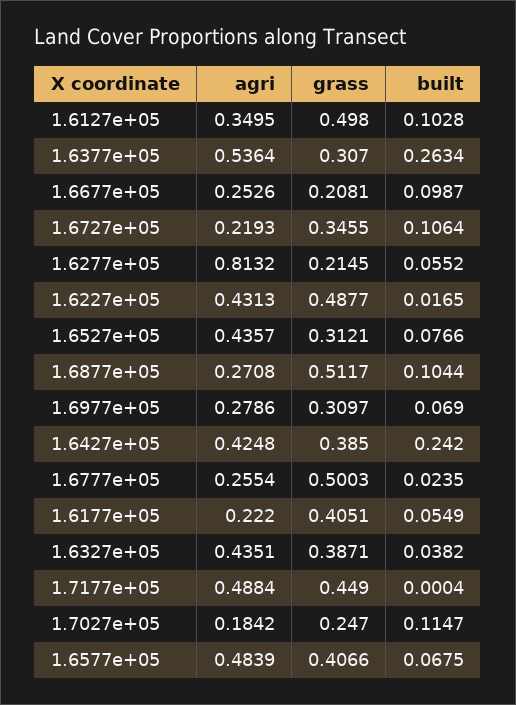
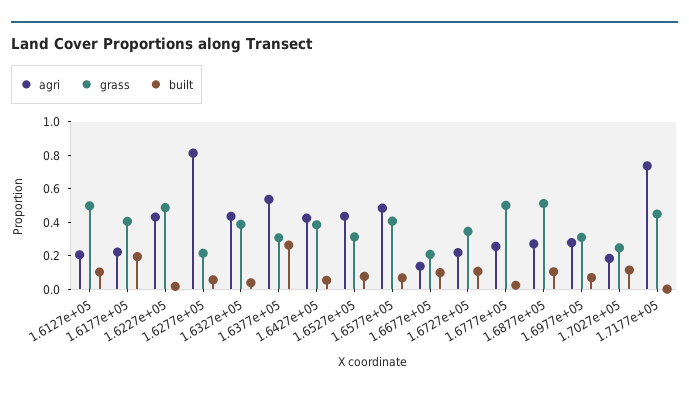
agri, 1.6127e+05: 0.3495 -> 0.2
agri, 1.6677e+05: 0.2526 -> 0.15
built, 1.6427e+05: 0.242 -> 0.05
built, 1.6177e+05: 0.0549 -> 0.2
agri, 1.7177e+05: 0.4884 -> 0.75

